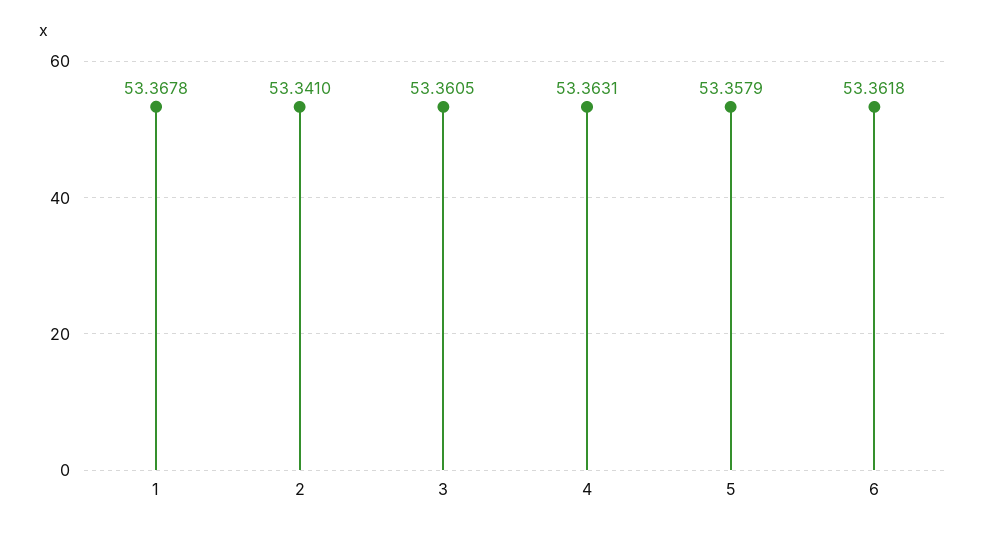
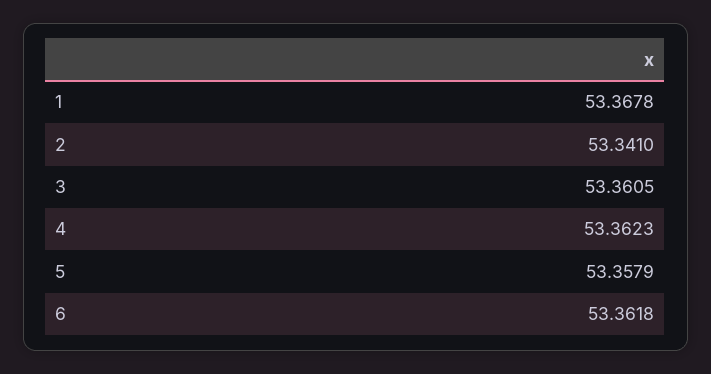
4: 53.3631 -> 53.3623

